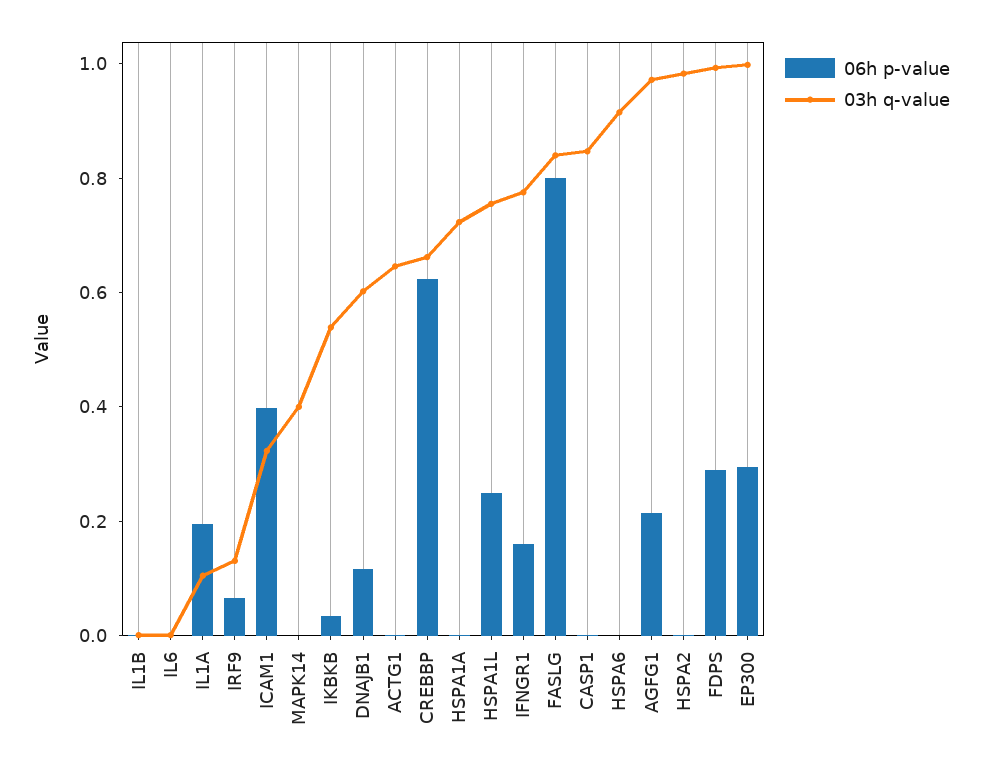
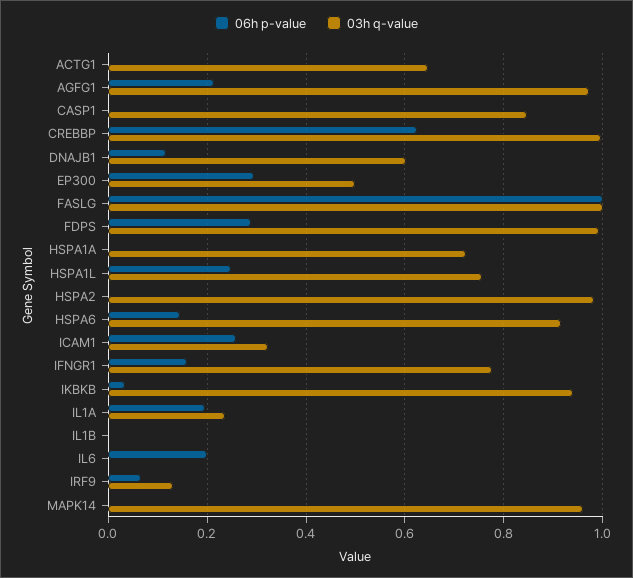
06h p-value, IL6: 0 -> 0.2
03h q-value, IL1A: 0.1 -> 0.24
06h p-value, ICAM1: 0.4 -> 0.26
03h q-value, MAPK14: 0.4 -> 0.96
03h q-value, IKBKB: 0.55 -> 0.94
03h q-value, CREBBP: 0.65 -> 1
06h p-value, FASLG: 0.8 -> 1
03h q-value, FASLG: 0.85 -> 1
06h p-value, HSPA6: 0 -> 0.14
03h q-value, EP300: 1 -> 0.5

